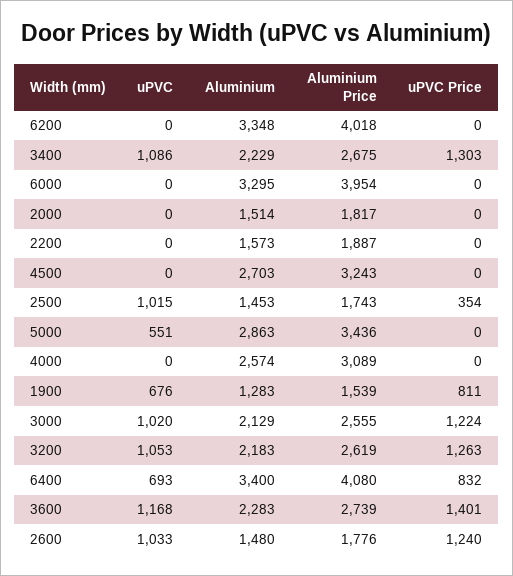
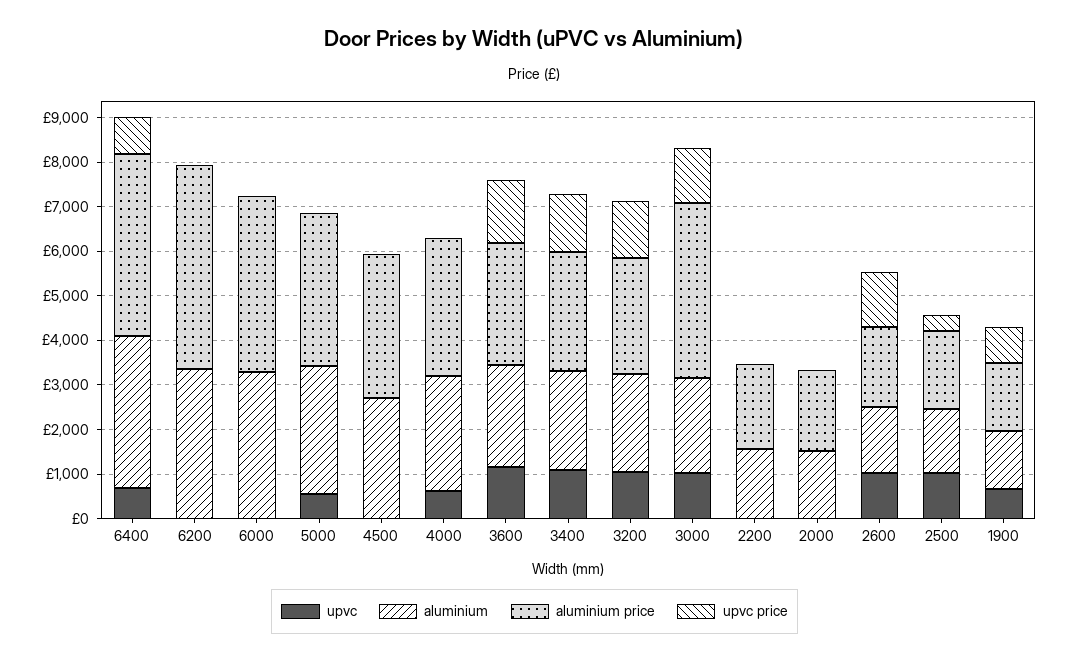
Aluminium Price, 6200: 4018 -> 4600
uPVC, 4000: 0 -> 600
Aluminium Price, 3000: 2555 -> 4000

